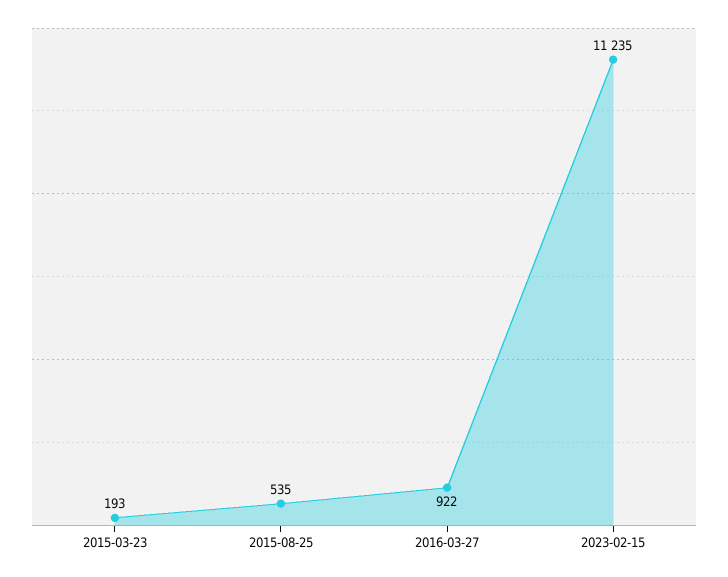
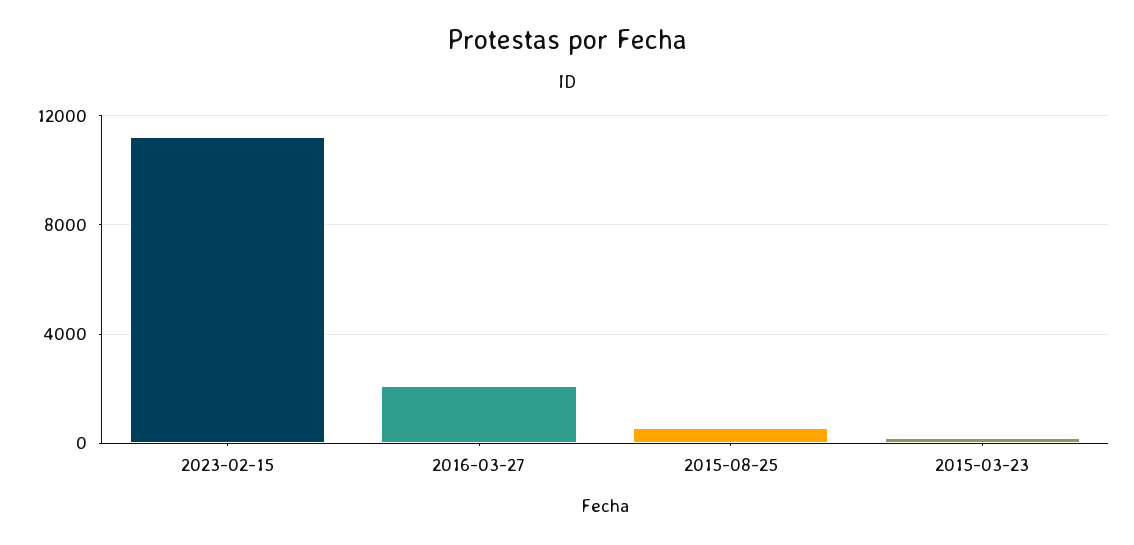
2016-03-27: 922 -> 2000

